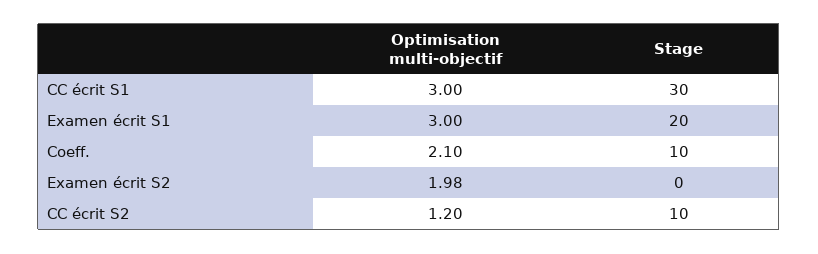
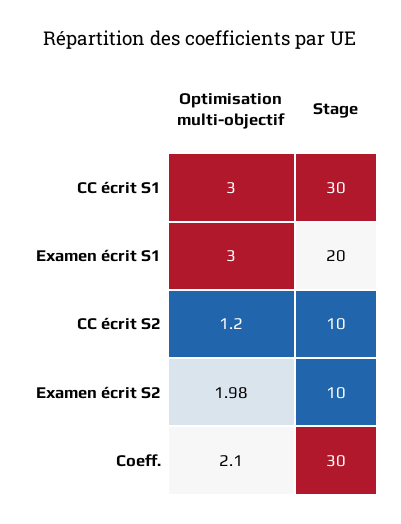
Stage, Coeff.: 10 -> 30
Stage, Examen écrit S2: 0 -> 10

